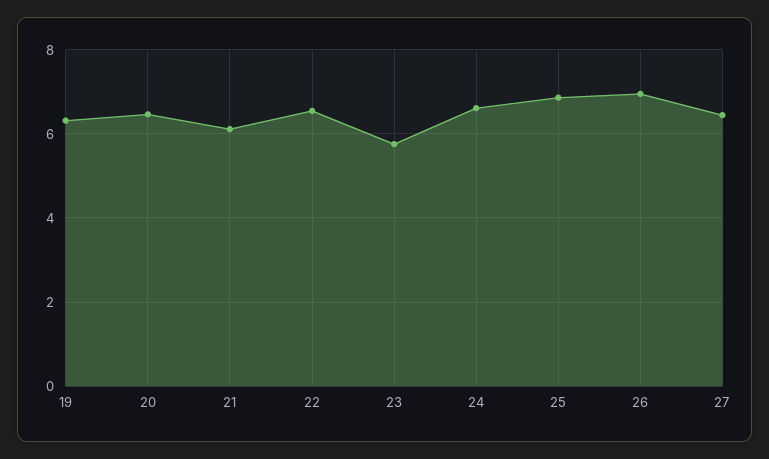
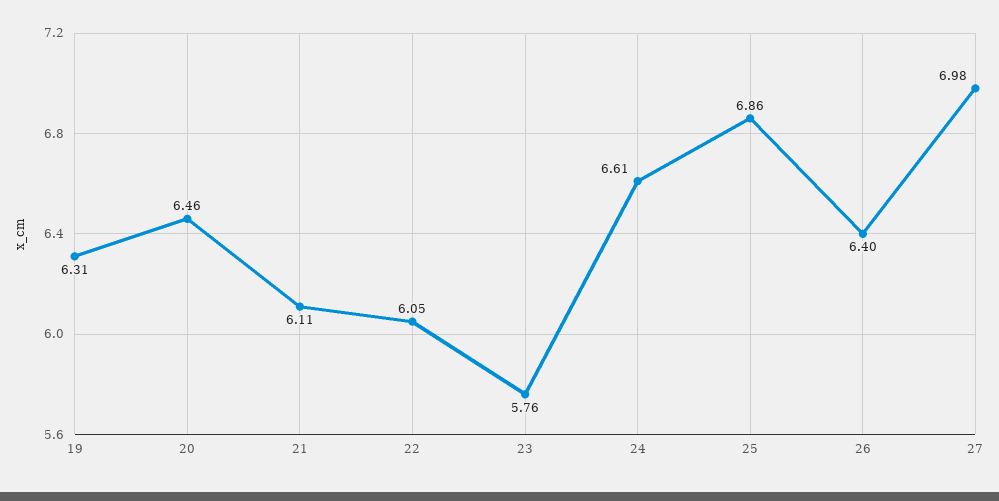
22: 6.6 -> 6.05
26: 7 -> 6.4
27: 6.4 -> 6.98

